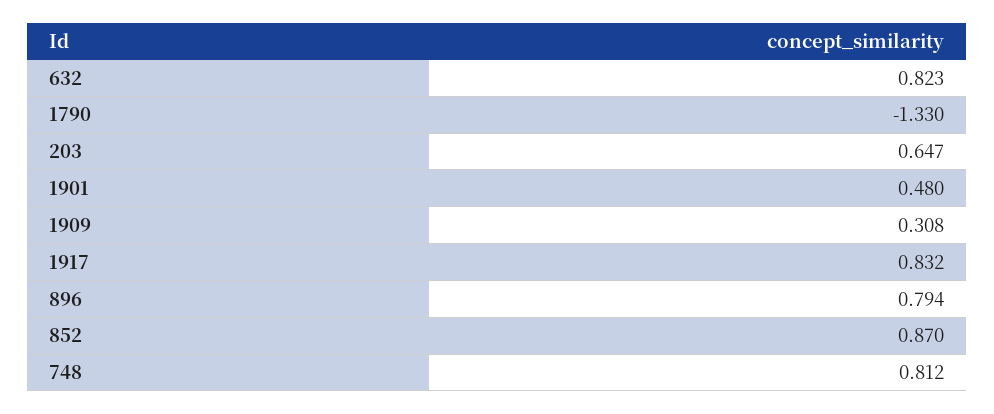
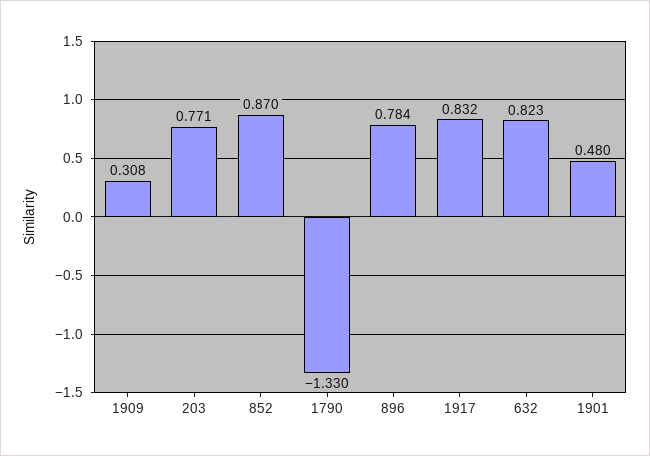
203: 0.647 -> 0.771
896: 0.794 -> 0.784
748: 0.812 -> none

